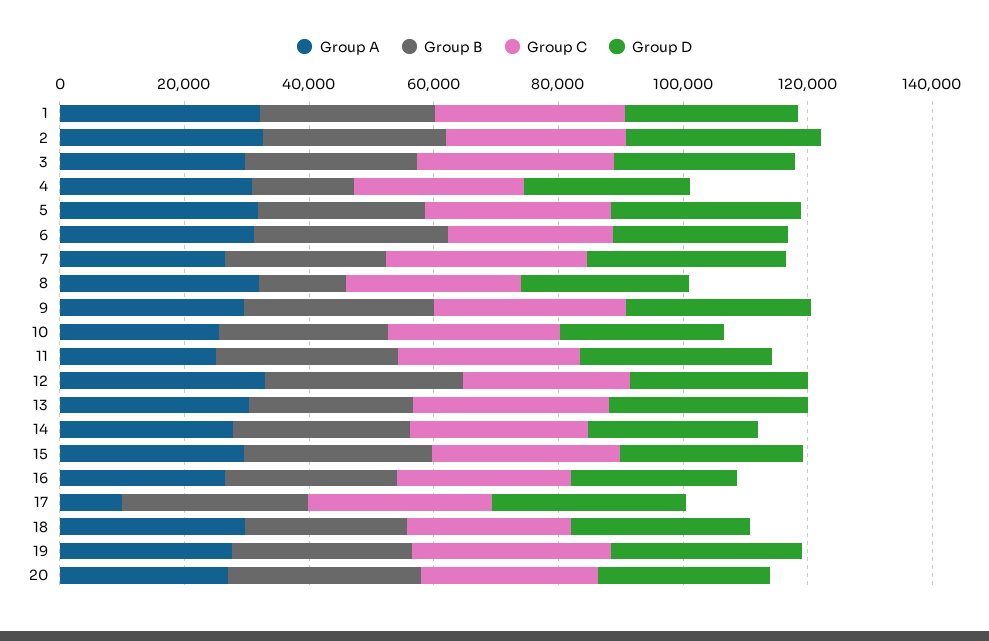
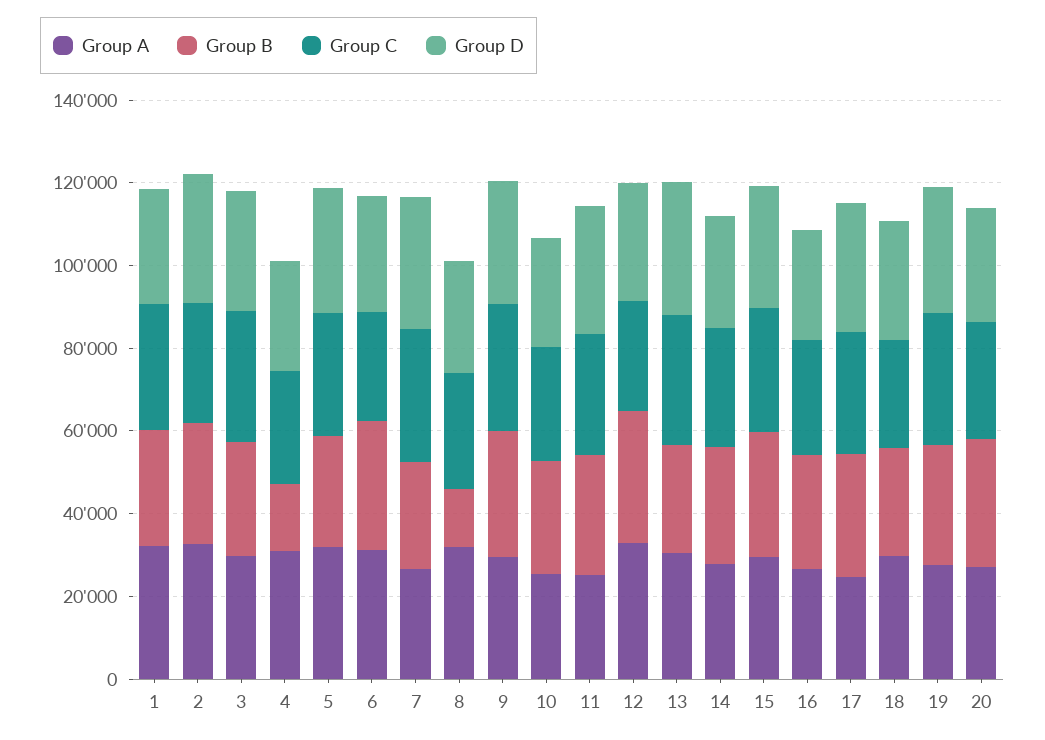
Group A, 17: 10000 -> 25000

